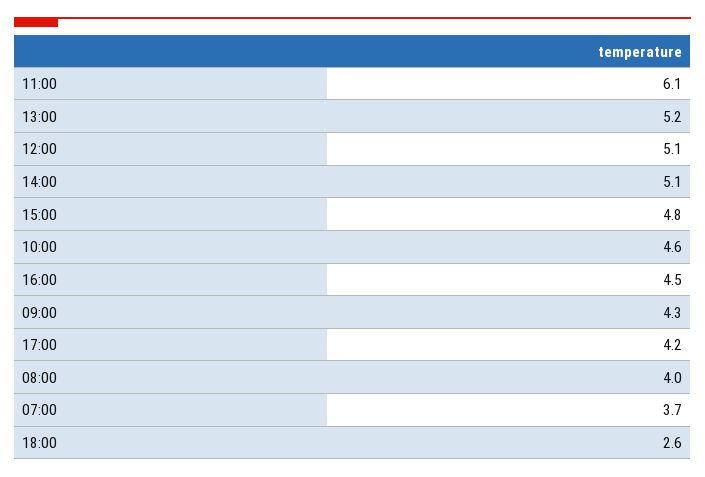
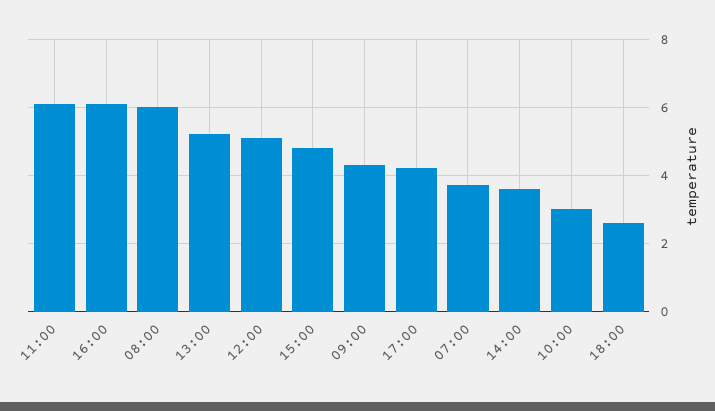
14:00: 5.1 -> 3.5
10:00: 4.6 -> 3
16:00: 4.5 -> 6
08:00: 4 -> 6

